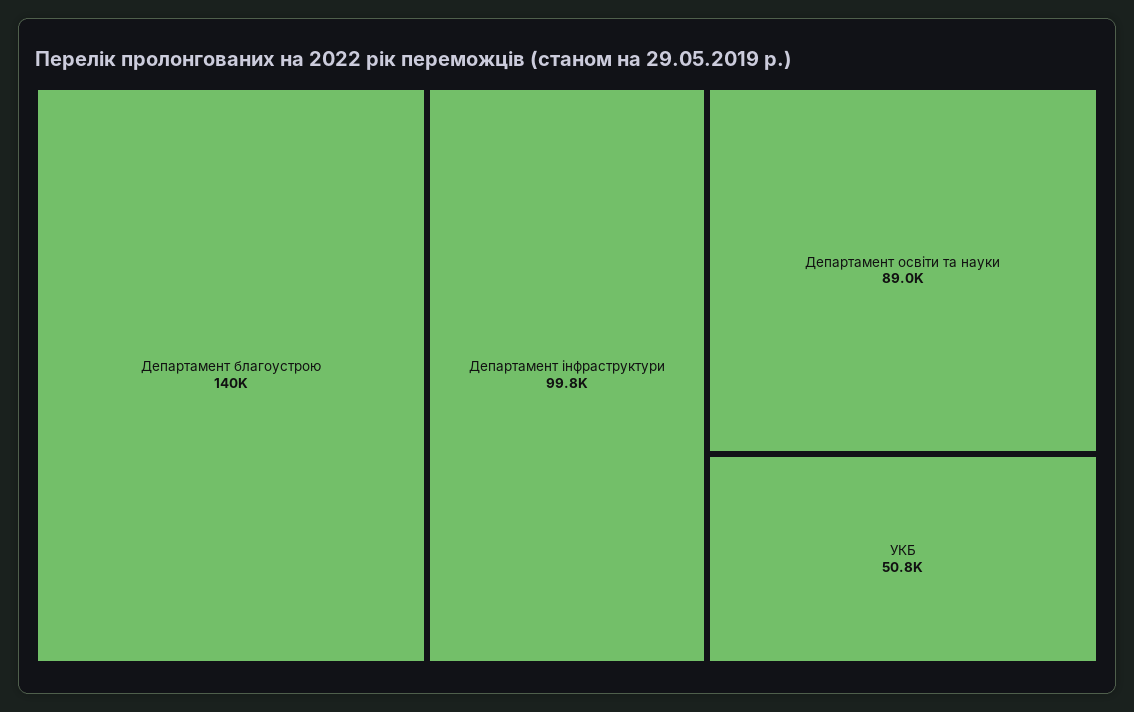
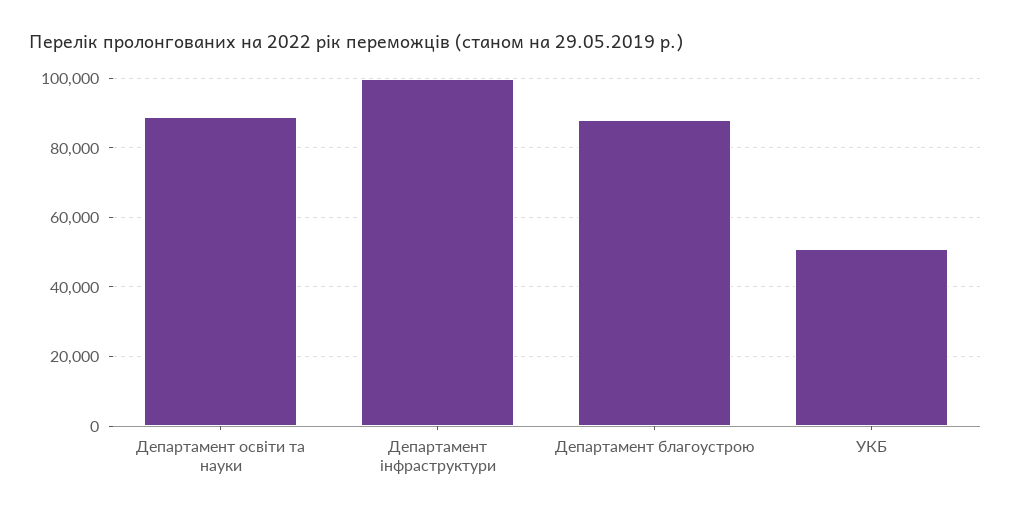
Департамент благоустрою: 140000 -> 88000

